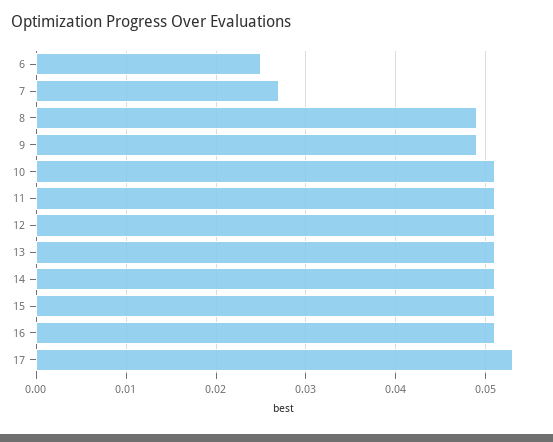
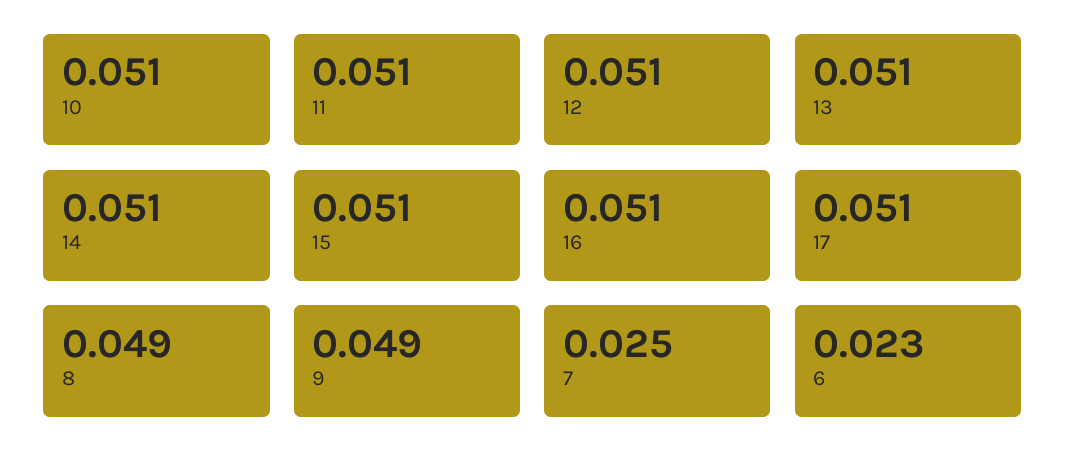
6: 0.025 -> 0.023
7: 0.027 -> 0.025
17: 0.053 -> 0.051

